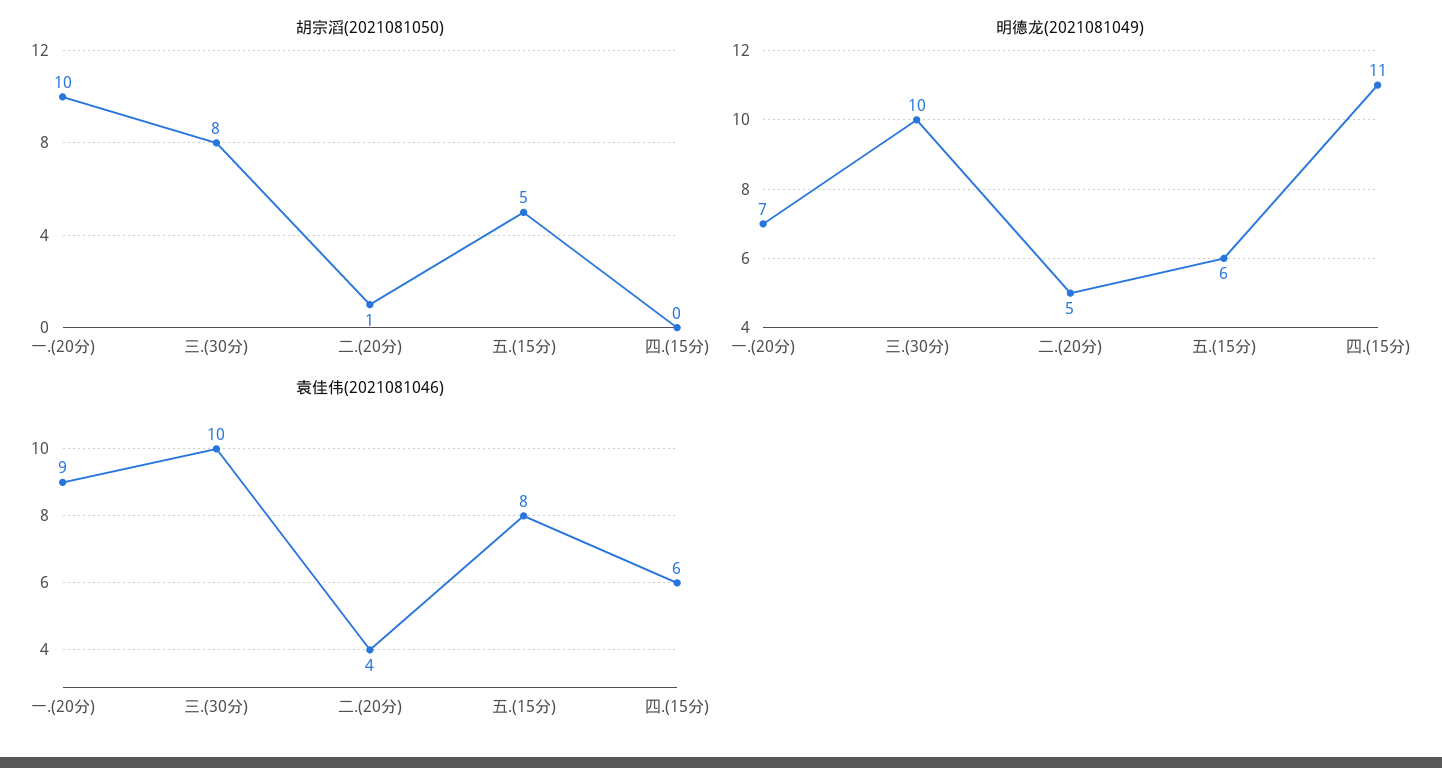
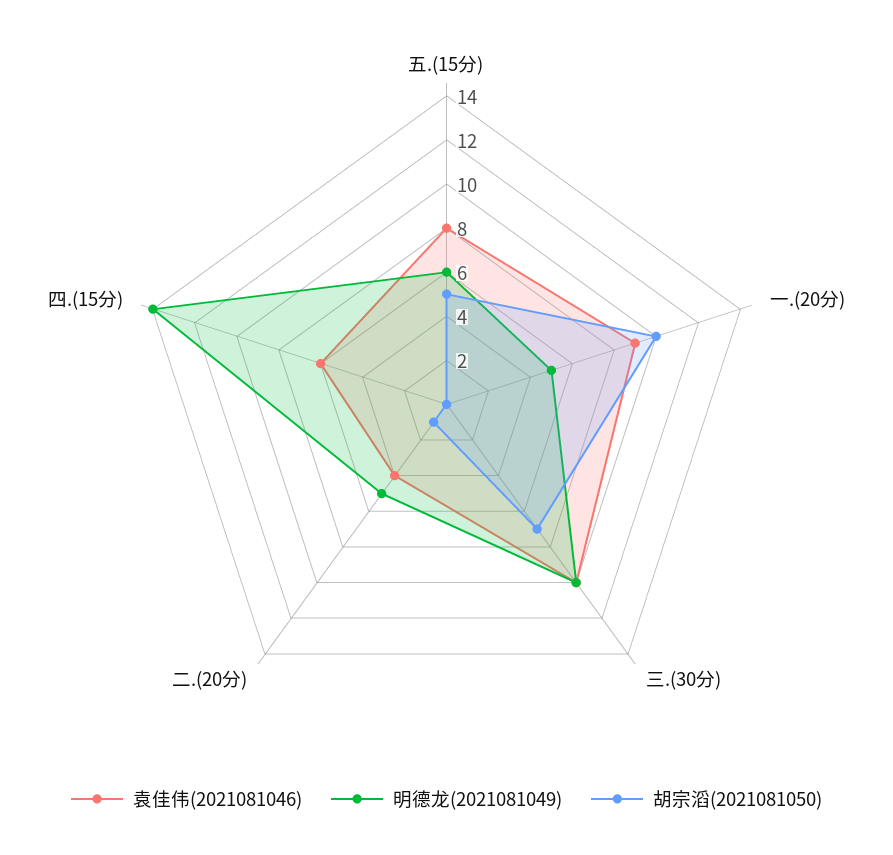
胡宗滔(2021081050), 三.(30分): 8 -> 7
明德龙(2021081049), 一.(20分): 7 -> 5
明德龙(2021081049), 四.(15分): 11 -> 14

